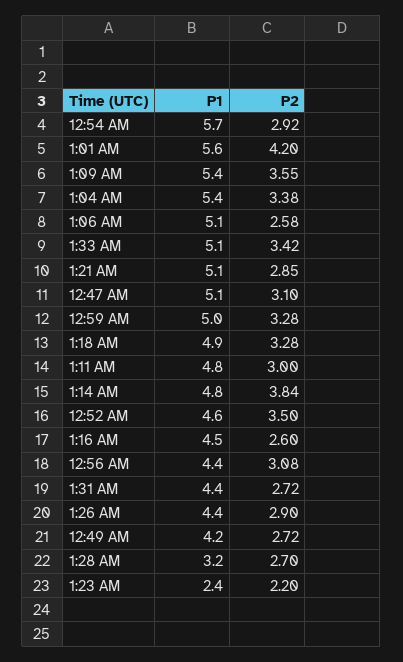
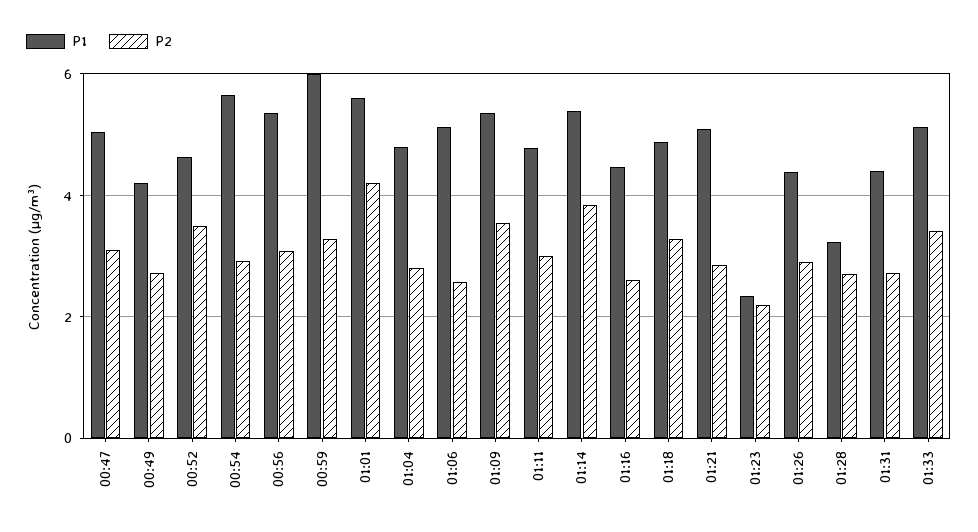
P1, 1:04 AM: 5.4 -> 4.8
P2, 1:04 AM: 3.38 -> 2.8
P1, 12:59 AM: 5 -> 6
P1, 1:14 AM: 4.8 -> 5.4
P1, 12:56 AM: 4.4 -> 5.4

